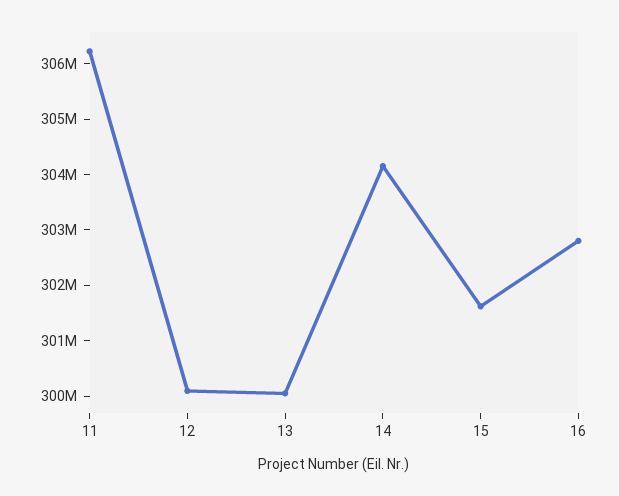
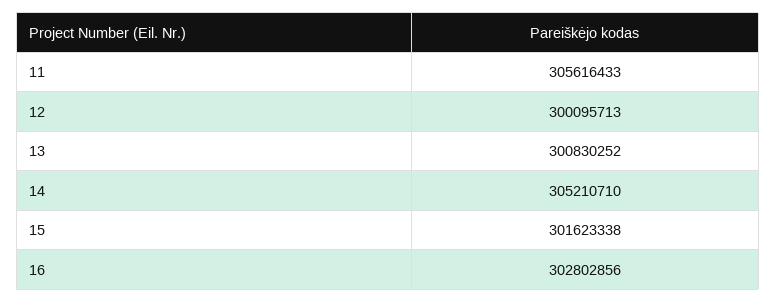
11: 306200000 -> 305616433
13: 300000000 -> 300830252
14: 304200000 -> 305210710

